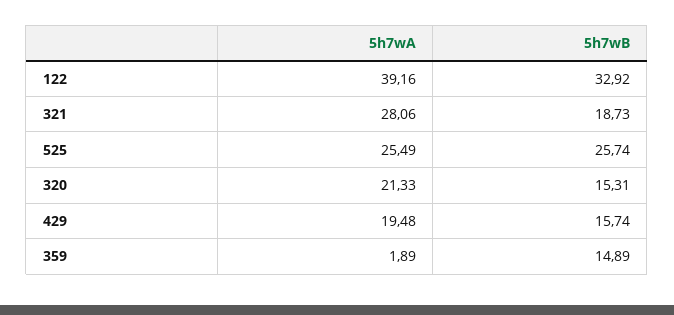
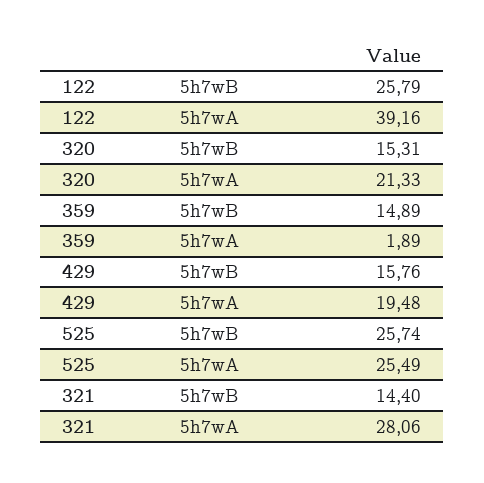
5h7wB, 122: 32.92 -> 25.79
5h7wB, 321: 18.73 -> 14.4
5h7wB, 429: 15.74 -> 15.76

